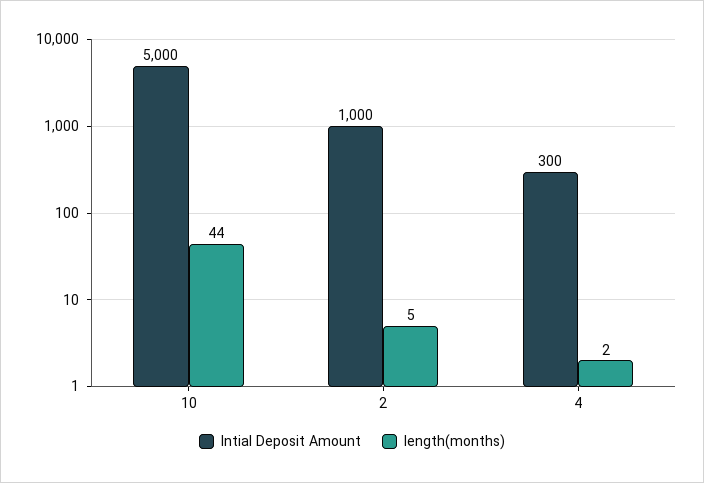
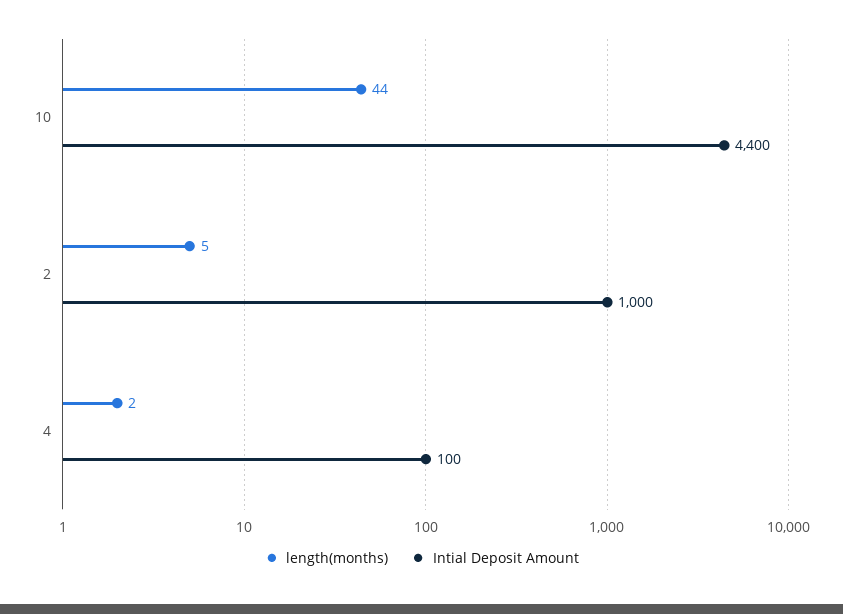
Intial Deposit Amount, 10: 5000 -> 4400
Intial Deposit Amount, 4: 300 -> 100

